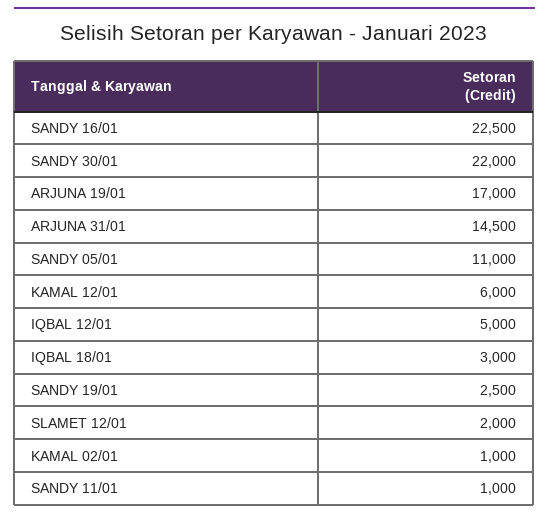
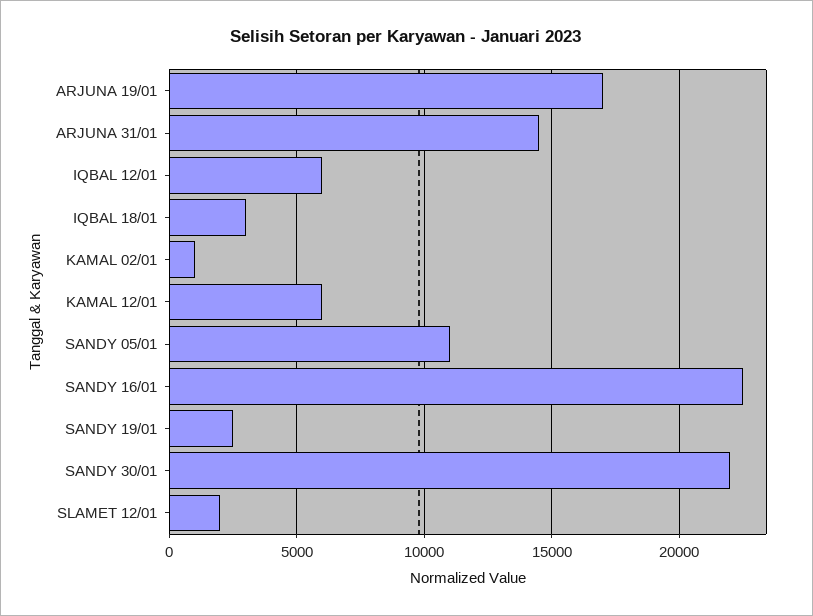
IQBAL 12/01: 5000 -> 6000
SANDY 11/01: 1000 -> none

